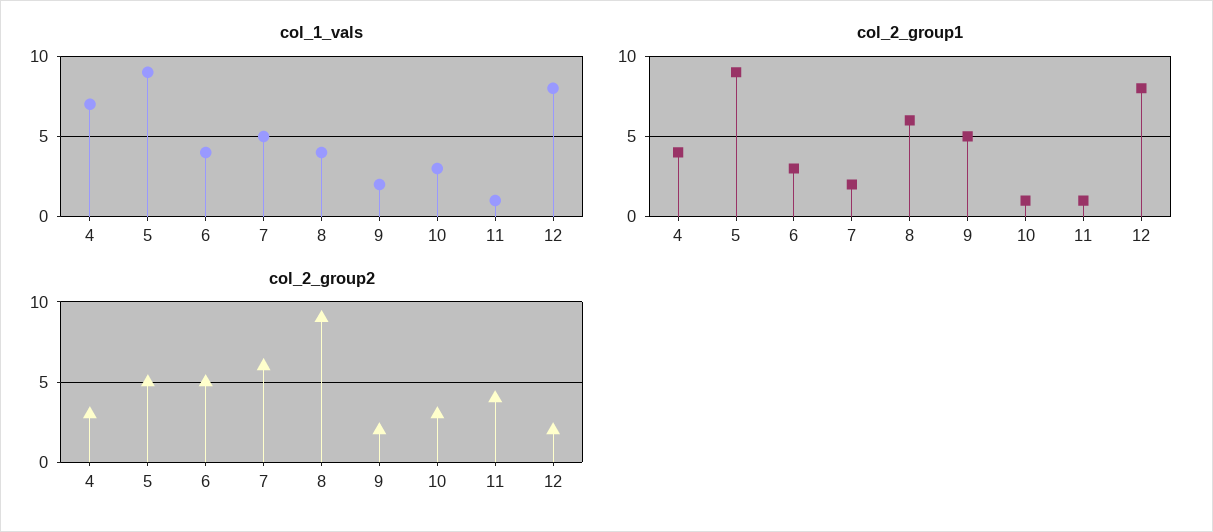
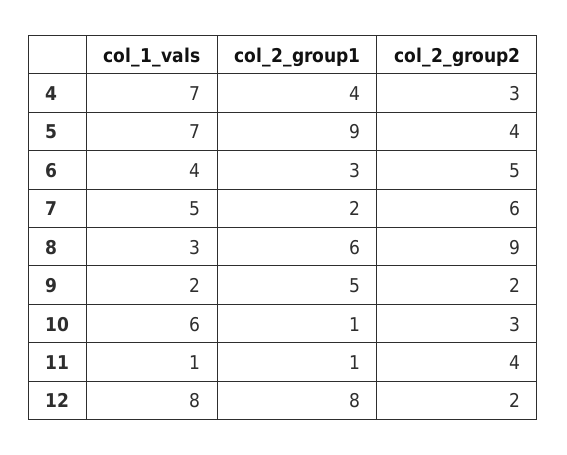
col_1_vals, 5: 9 -> 7
col_1_vals, 8: 4 -> 3
col_1_vals, 10: 3 -> 6
col_2_group2, 5: 5 -> 4

